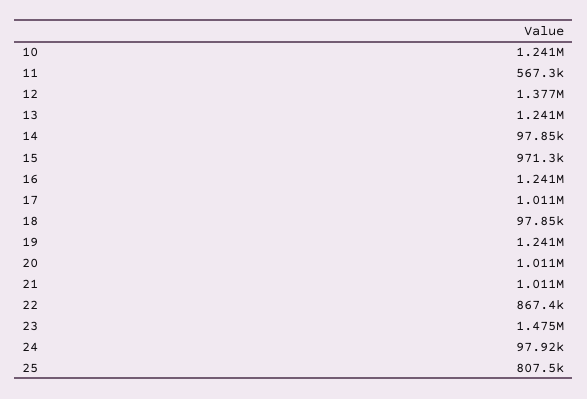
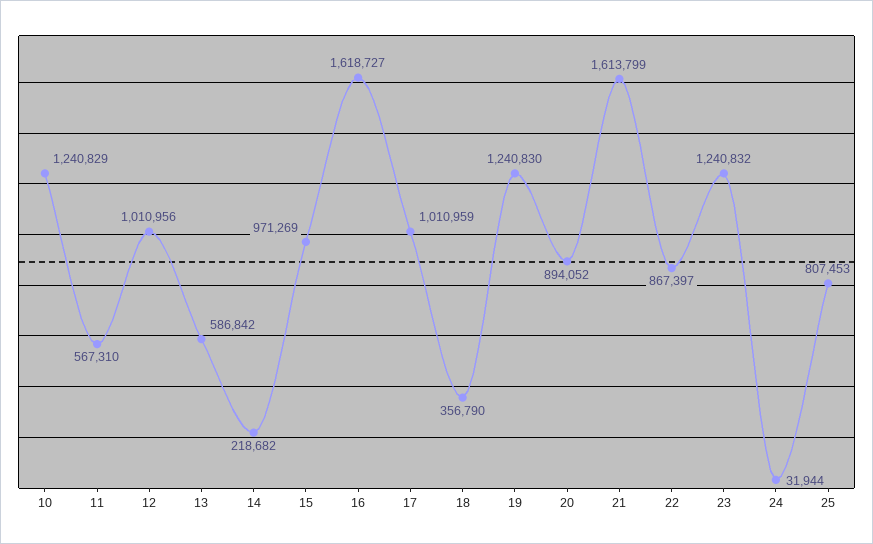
12: 1377000 -> 1010956
13: 1241000 -> 586842
14: 97850 -> 218682
16: 1241000 -> 1618727
18: 97850 -> 356790
20: 1011000 -> 894052
21: 1011000 -> 1613799
23: 1475000 -> 1240832
24: 97920 -> 31944

